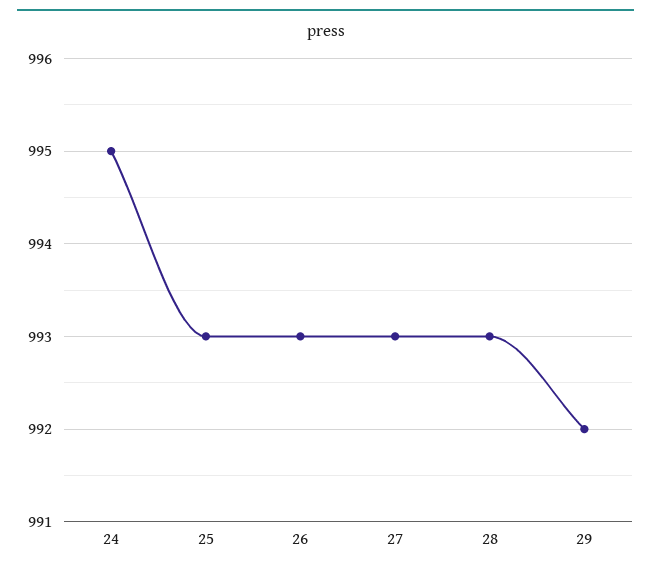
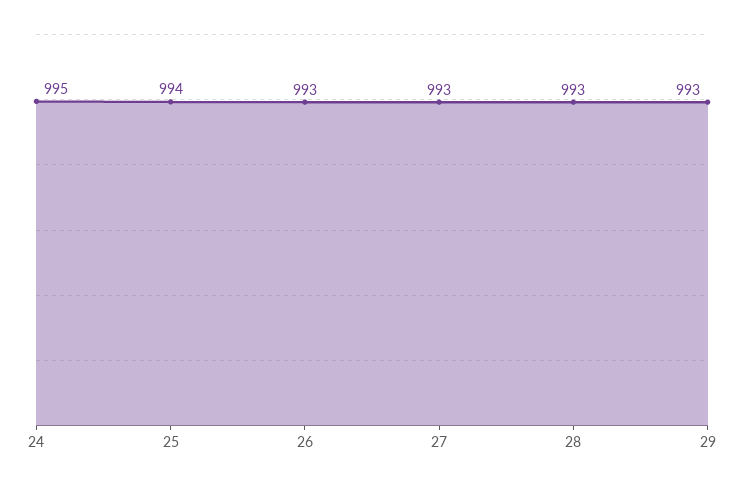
25: 993 -> 994
29: 992 -> 993

